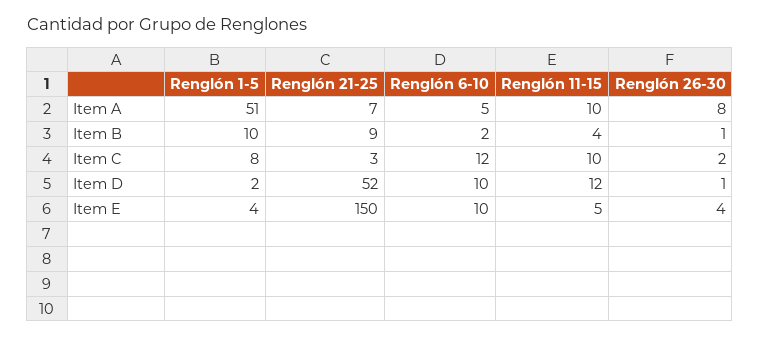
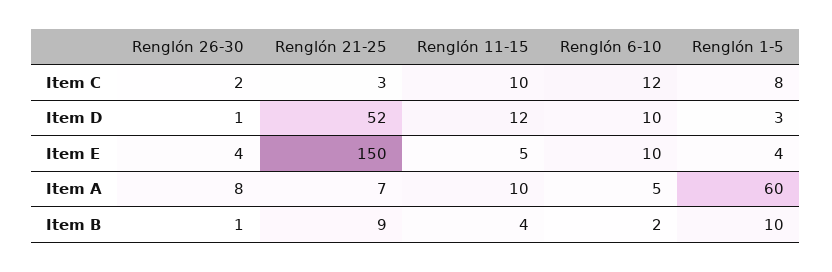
Renglón 1-5, Item A: 51 -> 60
Renglón 1-5, Item D: 2 -> 3

